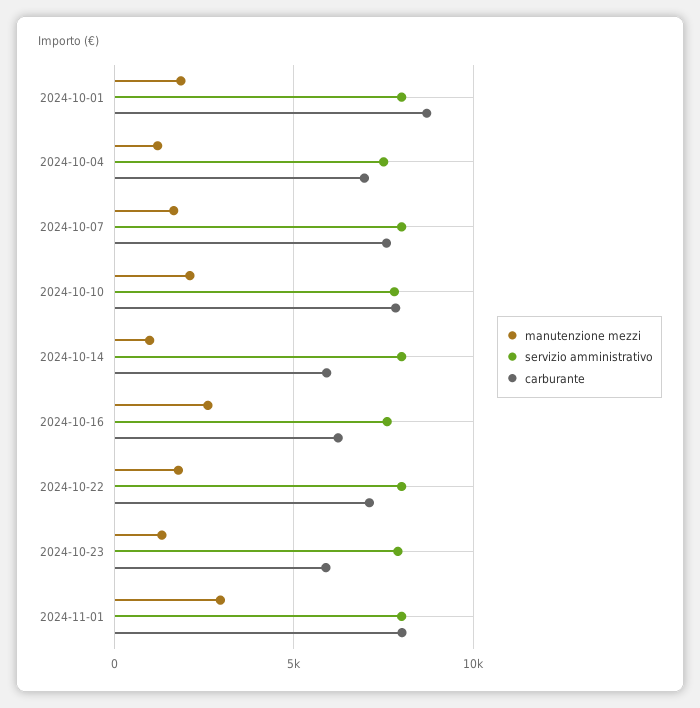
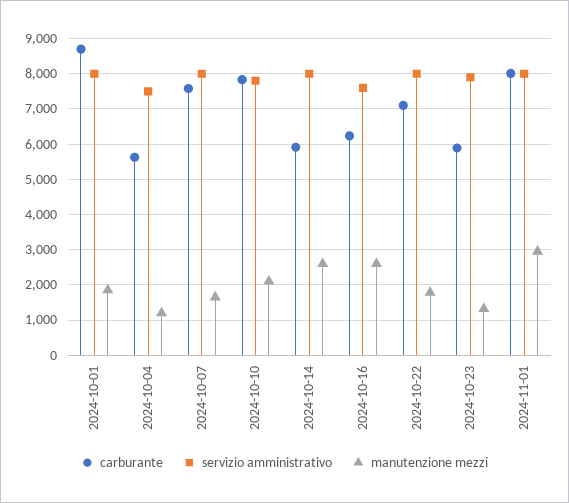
carburante, 2024-10-04: 7000 -> 5600
manutenzione mezzi, 2024-10-14: 1000 -> 2600

